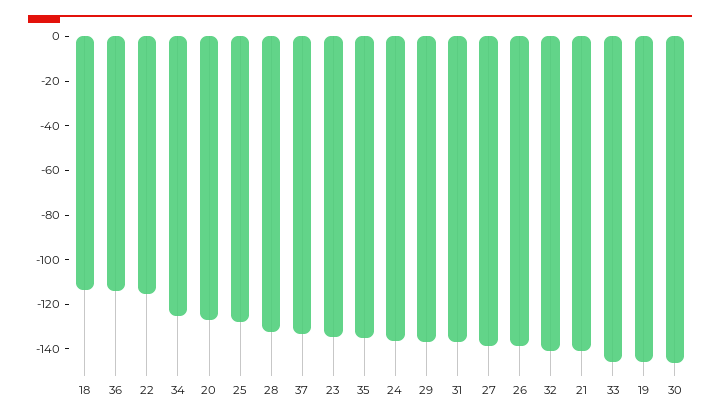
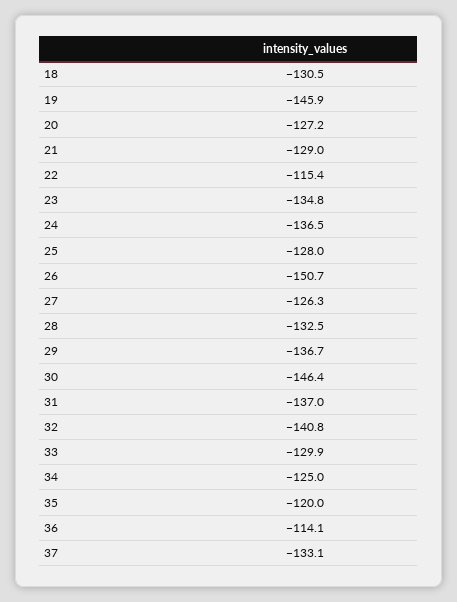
18: -115 -> -130.5
35: -135 -> -120
27: -140 -> -126.3
26: -140 -> -150.7
21: -140 -> -129
33: -145 -> -129.9

